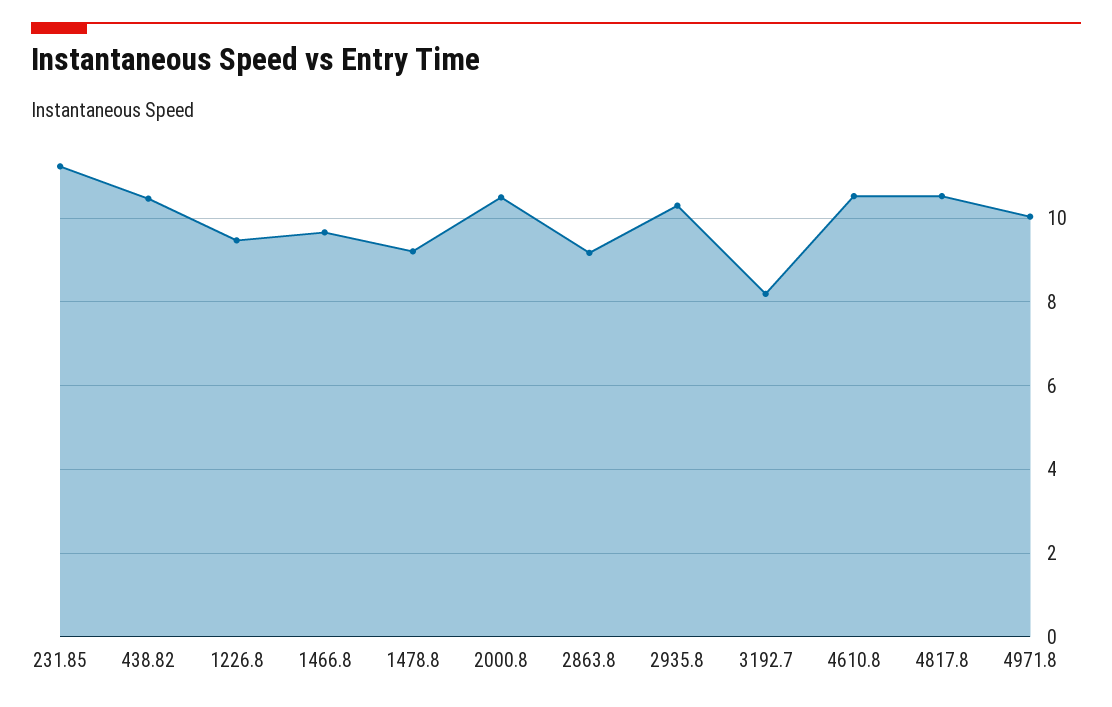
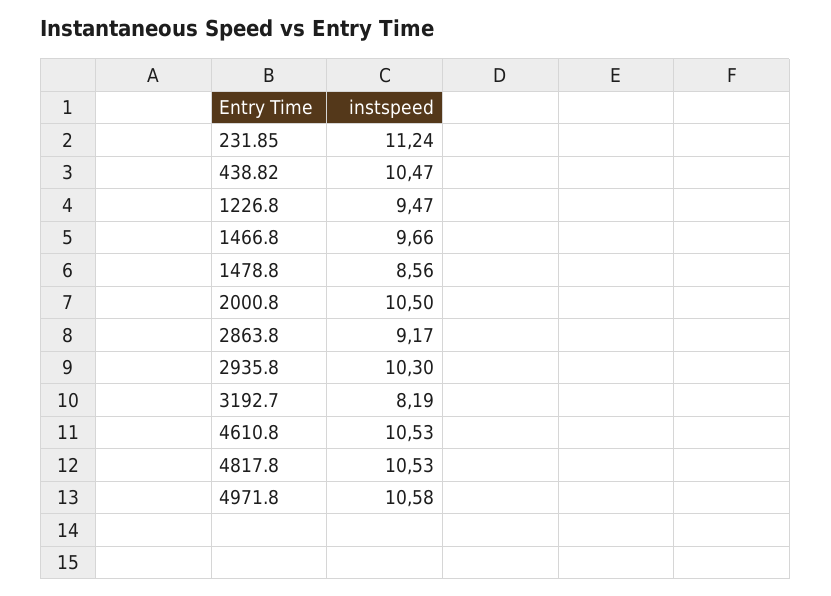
1478.8: 9.2 -> 8.56
4971.8: 10 -> 10.58

